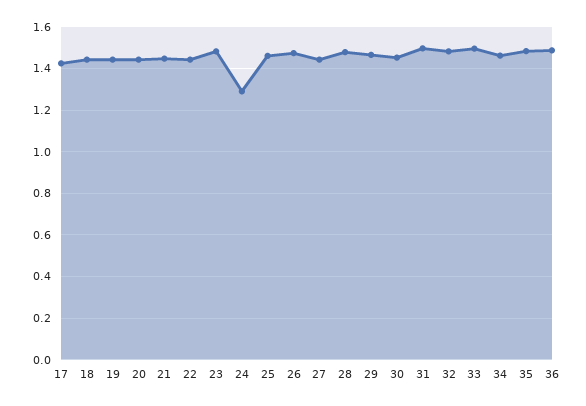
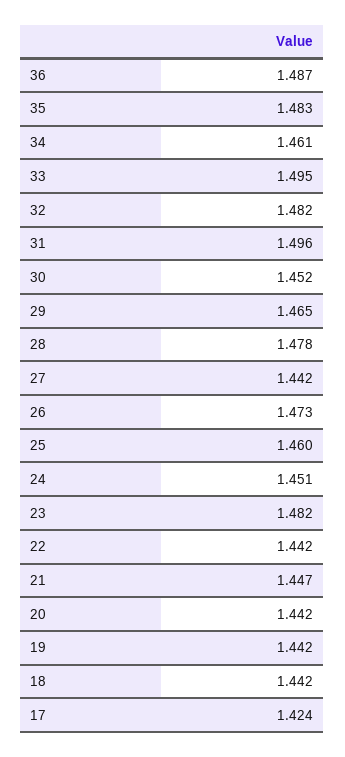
24: 1.3 -> 1.451

